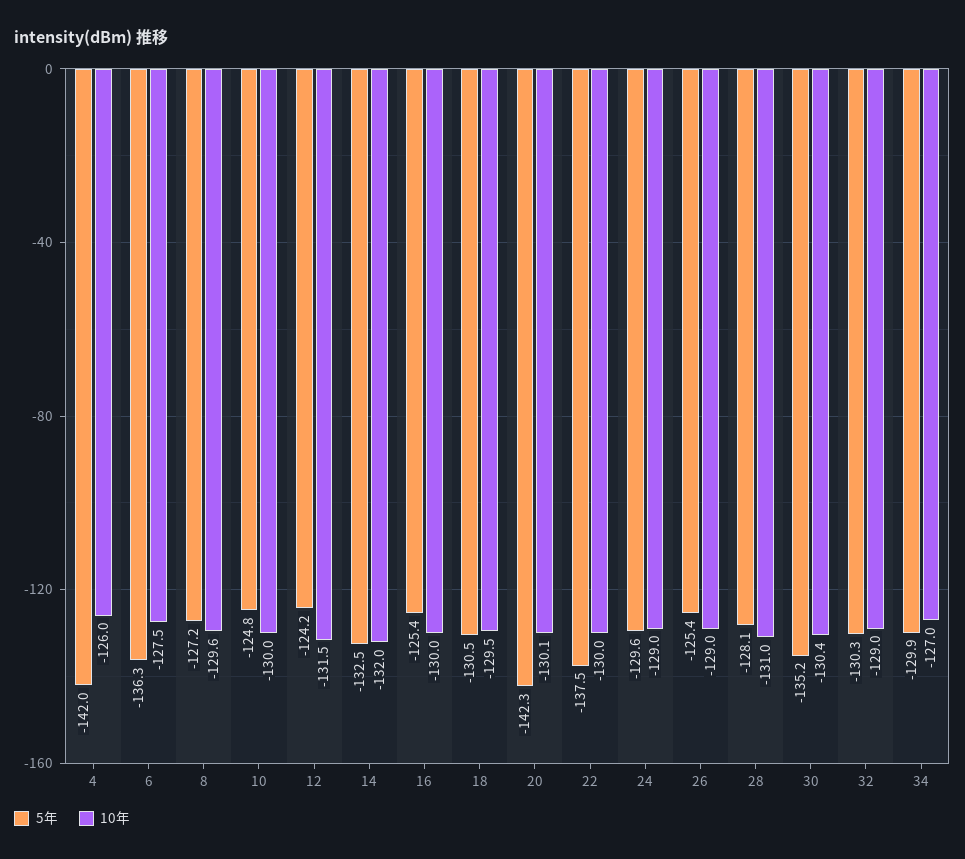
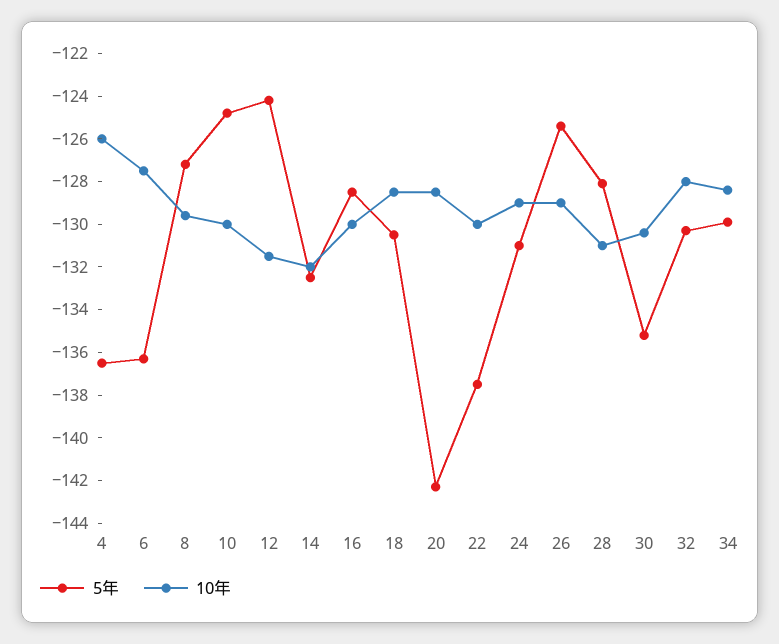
5年, 4: -142 -> -136.5
5年, 16: -125.4 -> -128.5
10年, 18: -129.5 -> -128.5
10年, 20: -130.1 -> -128.5
5年, 24: -129.6 -> -131
10年, 32: -129 -> -128
10年, 34: -127 -> -128.5

